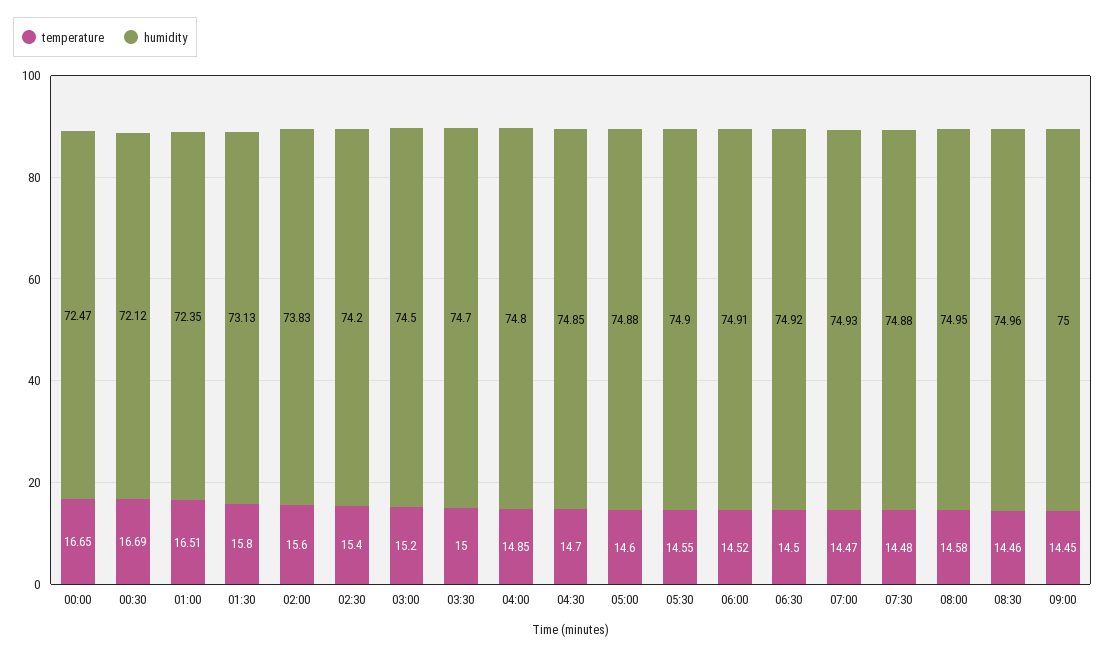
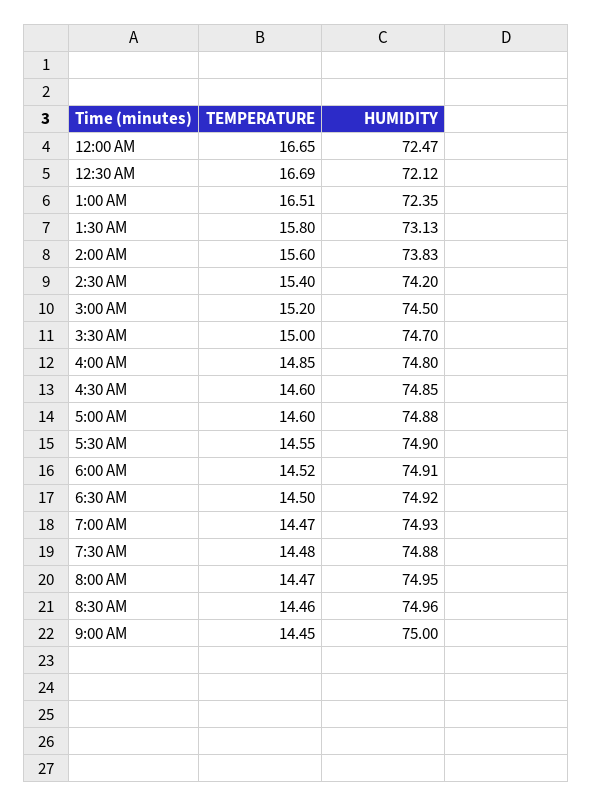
temperature, 04:30: 14.7 -> 14.6
temperature, 08:00: 14.58 -> 14.47

